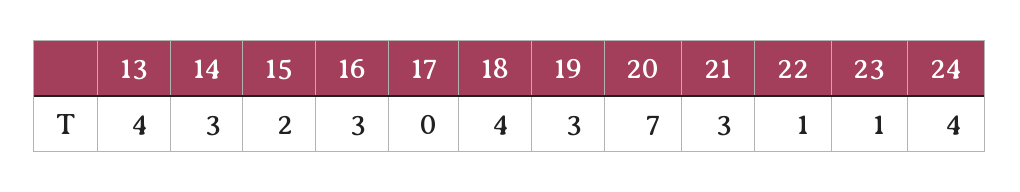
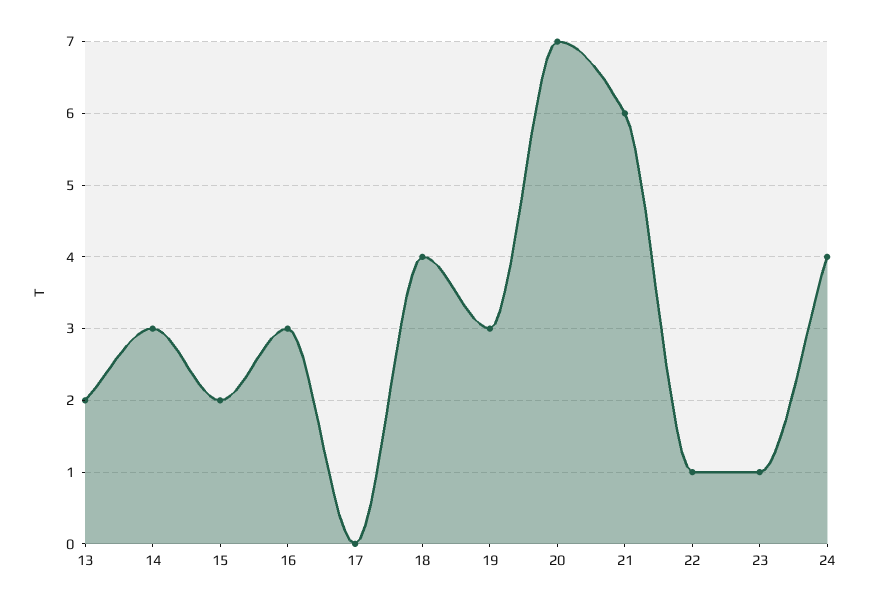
13: 4 -> 2
21: 3 -> 6

